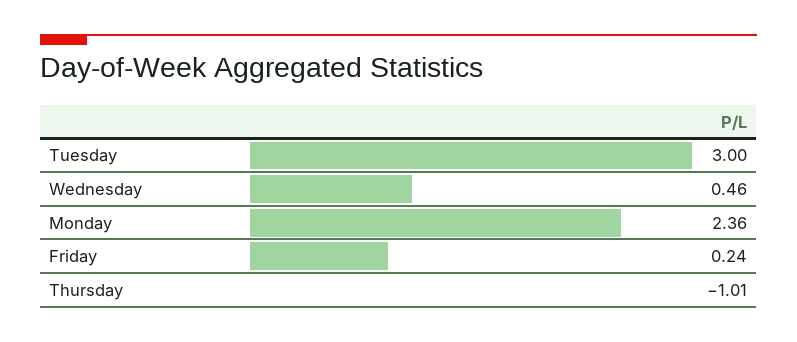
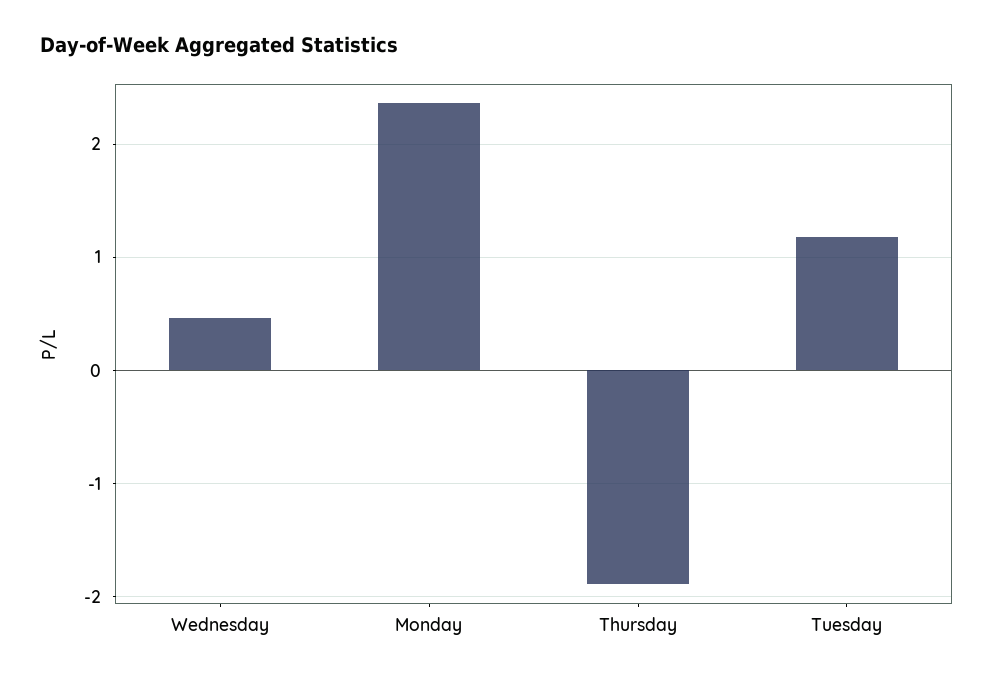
Tuesday: 3 -> 1.2
Friday: 0.24 -> none
Thursday: -1.01 -> -1.9

